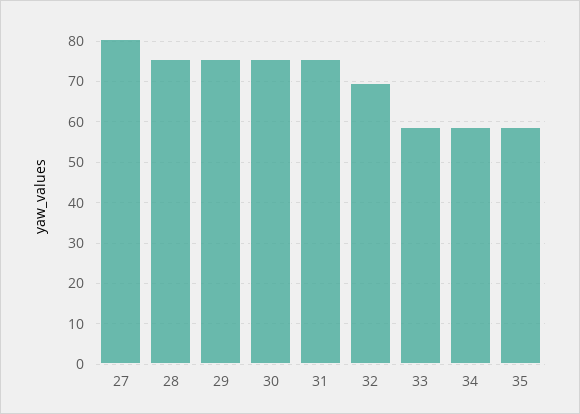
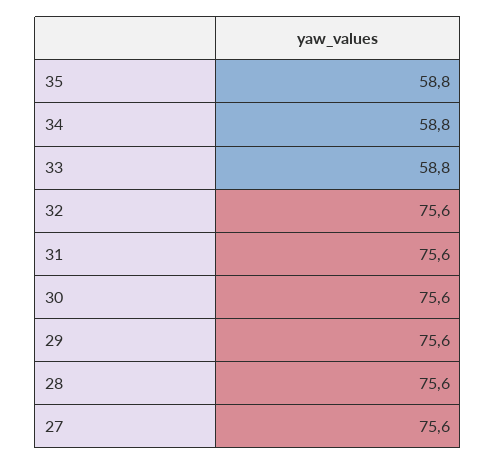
27: 80 -> 75.6
32: 70 -> 75.6

